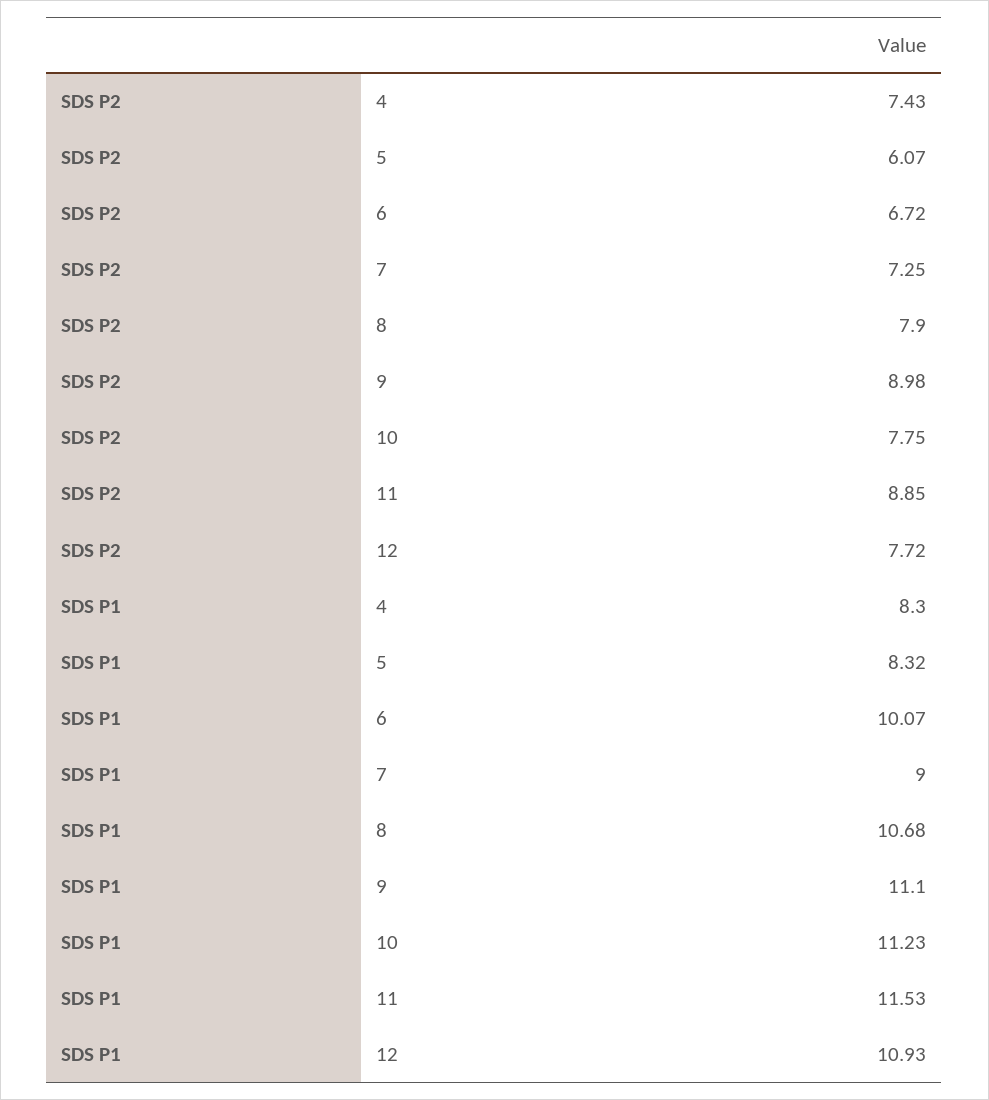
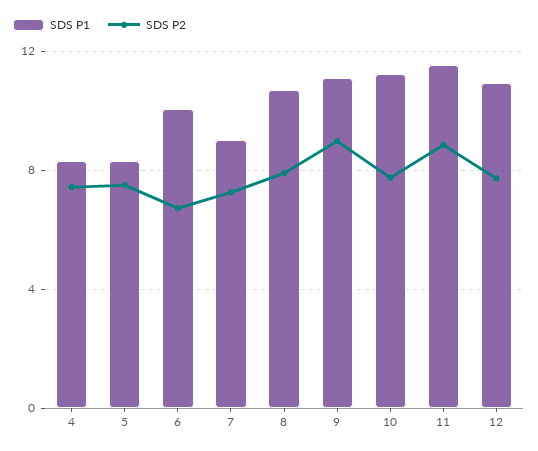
SDS P2, 5: 6.07 -> 7.5

